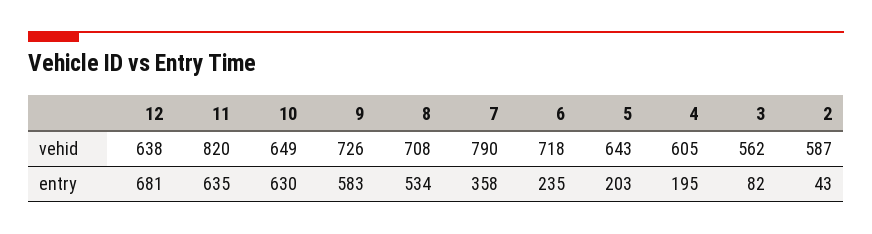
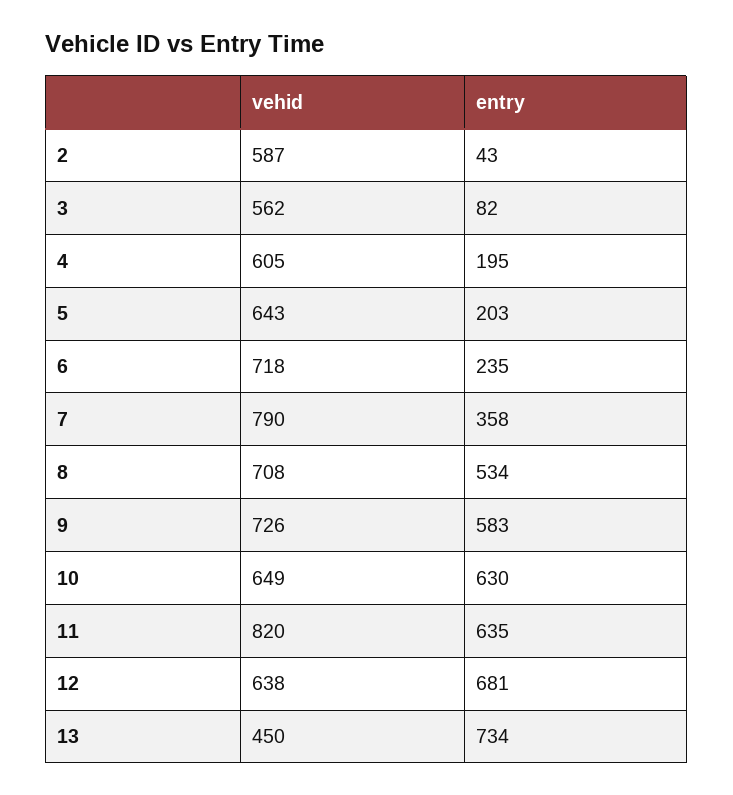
13, vehid: none -> 450
13, entry: none -> 734

